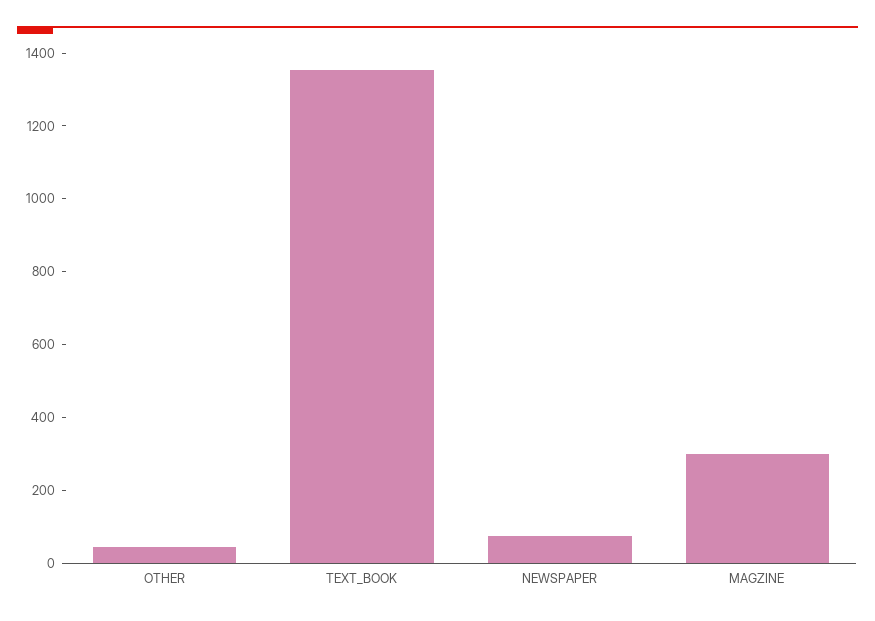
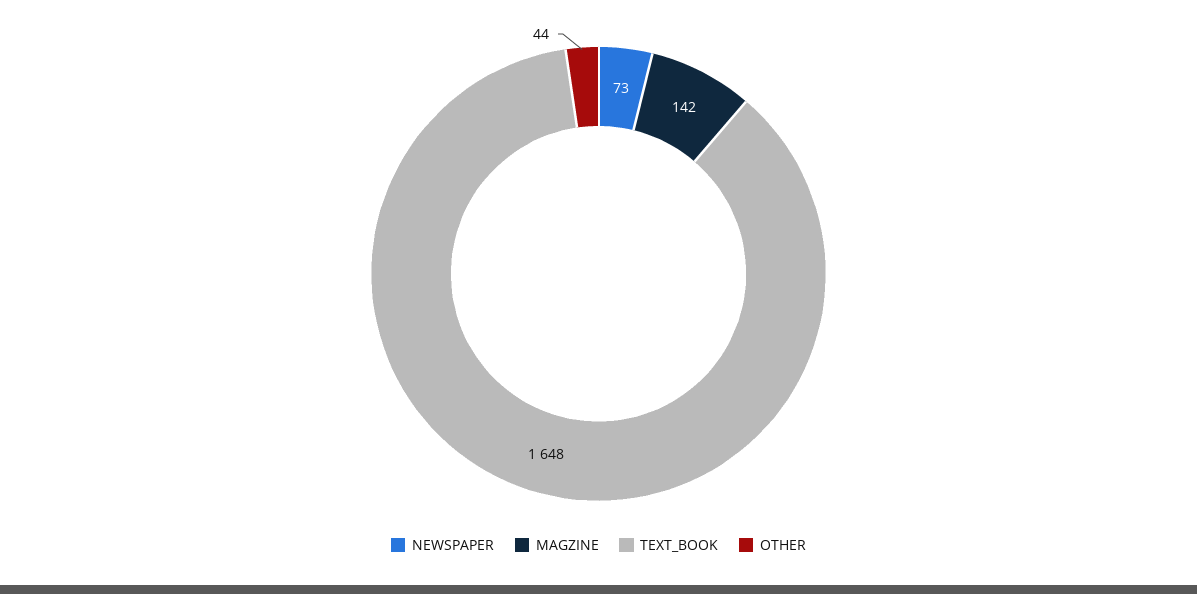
TEXT_BOOK: 1350 -> 1648
MAGZINE: 300 -> 142

